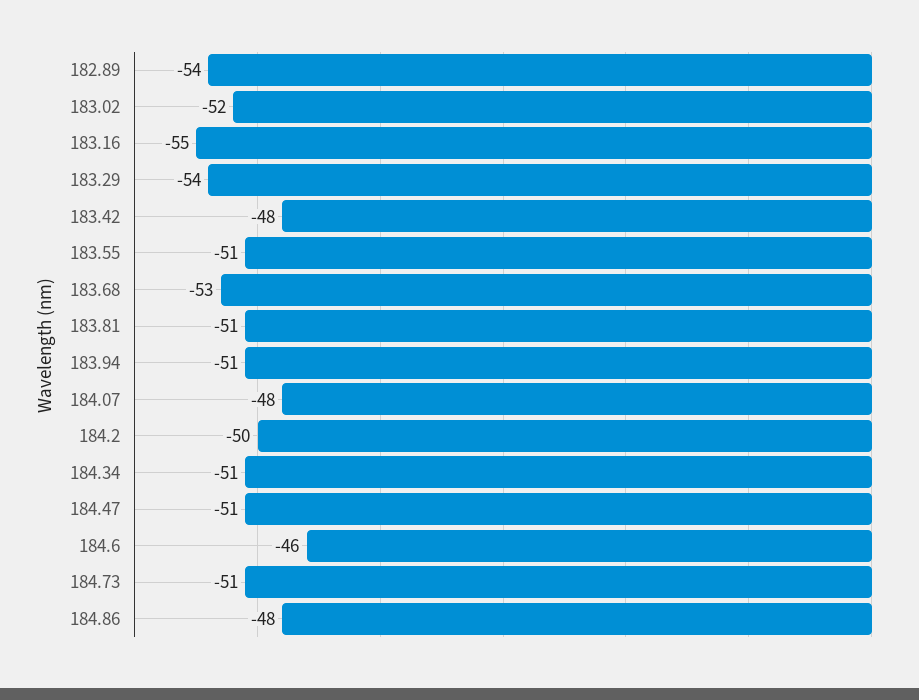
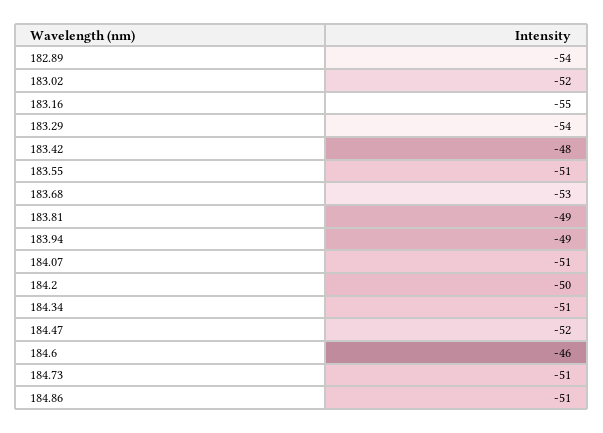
183.81: -51 -> -49
183.94: -51 -> -49
184.07: -48 -> -51
184.47: -51 -> -52
184.86: -48 -> -51

